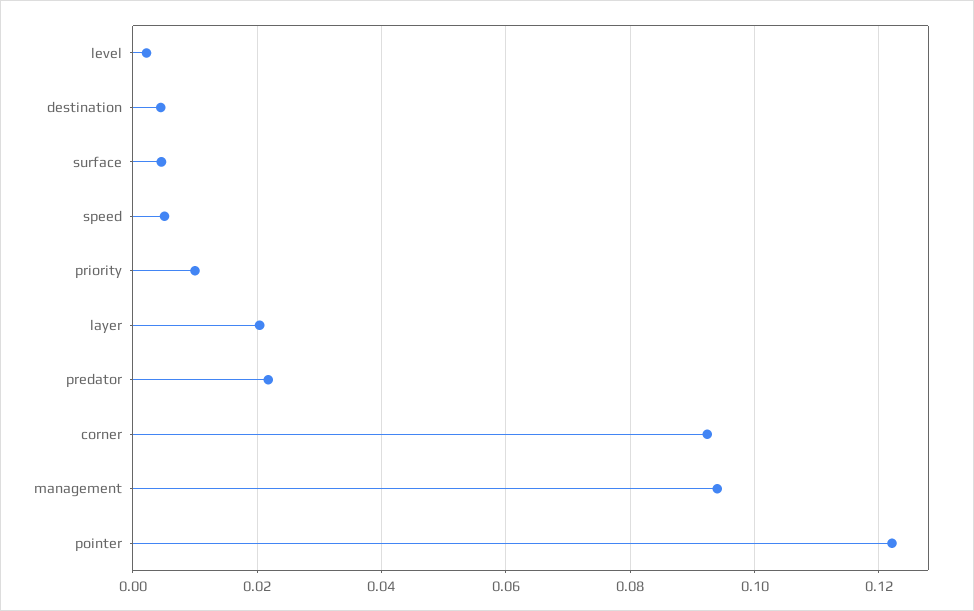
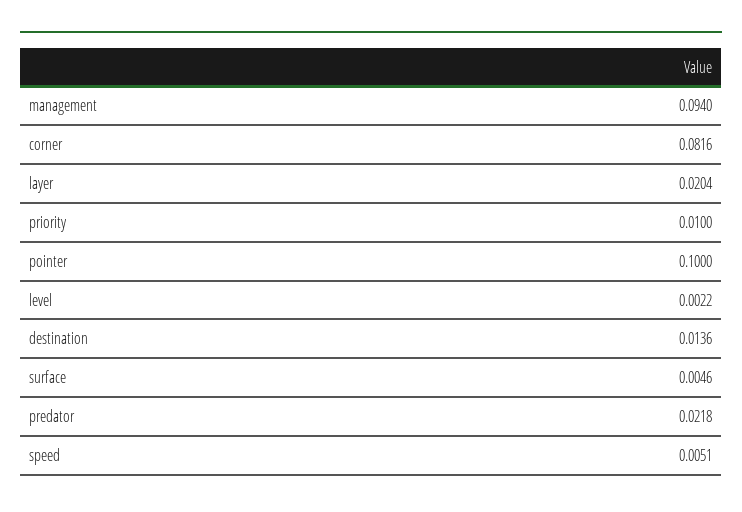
destination: 0.004 -> 0.0136
corner: 0.092 -> 0.0816
pointer: 0.122 -> 0.1

